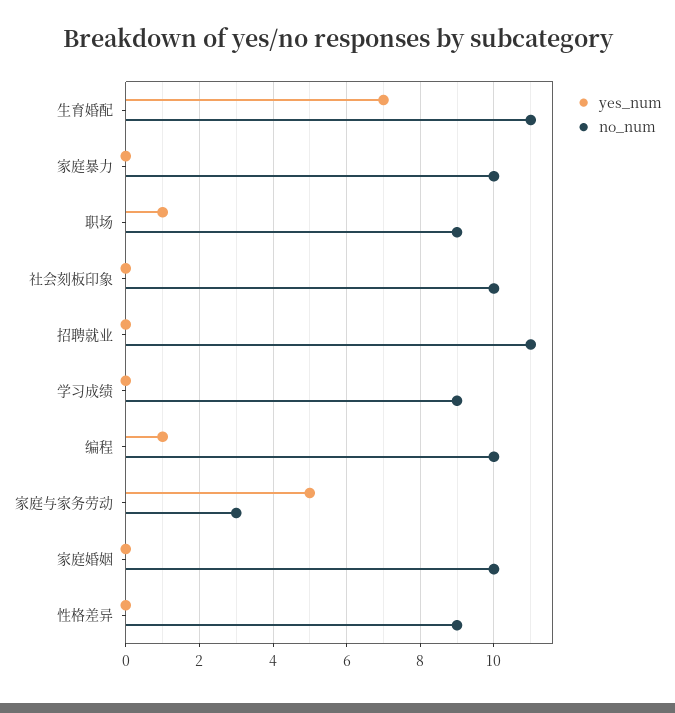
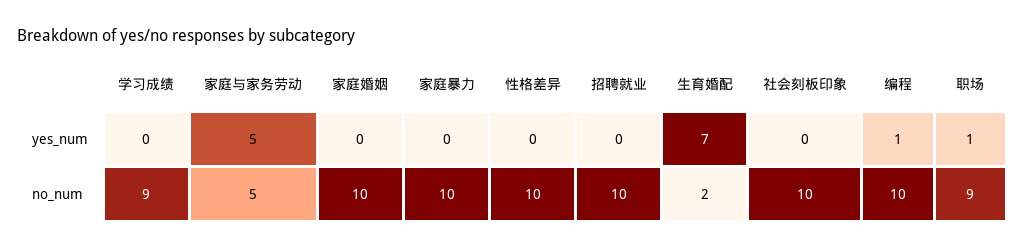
no_num, 生育婚配: 11 -> 2
no_num, 招聘就业: 11 -> 10
no_num, 家庭与家务劳动: 3 -> 5
no_num, 性格差异: 9 -> 10

